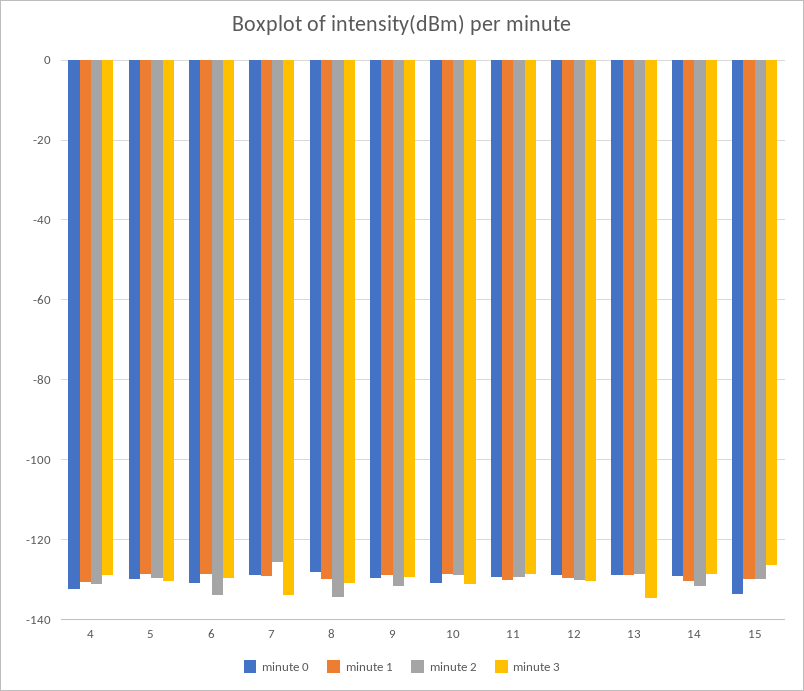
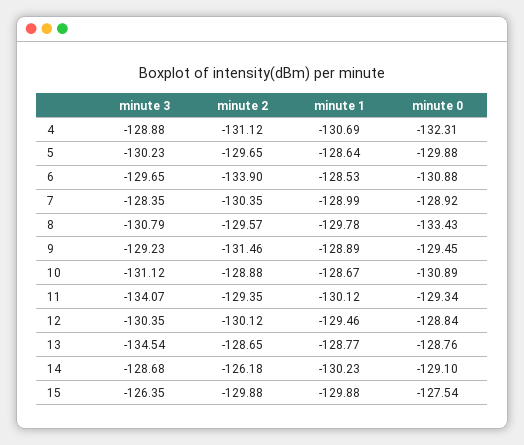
minute 2, 7: -126 -> -130.35
minute 3, 7: -134 -> -128.35
minute 0, 8: -128 -> -133.43
minute 2, 8: -134 -> -129.57
minute 3, 11: -128 -> -134.07
minute 2, 14: -132 -> -126.18
minute 0, 15: -134 -> -127.54

